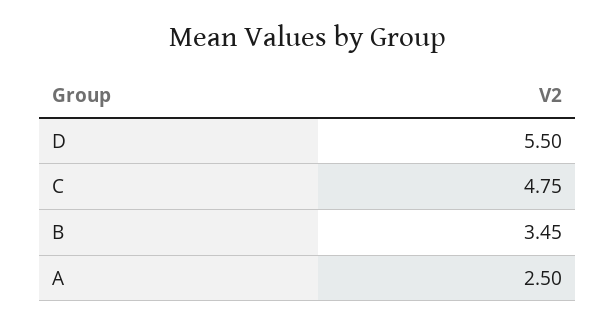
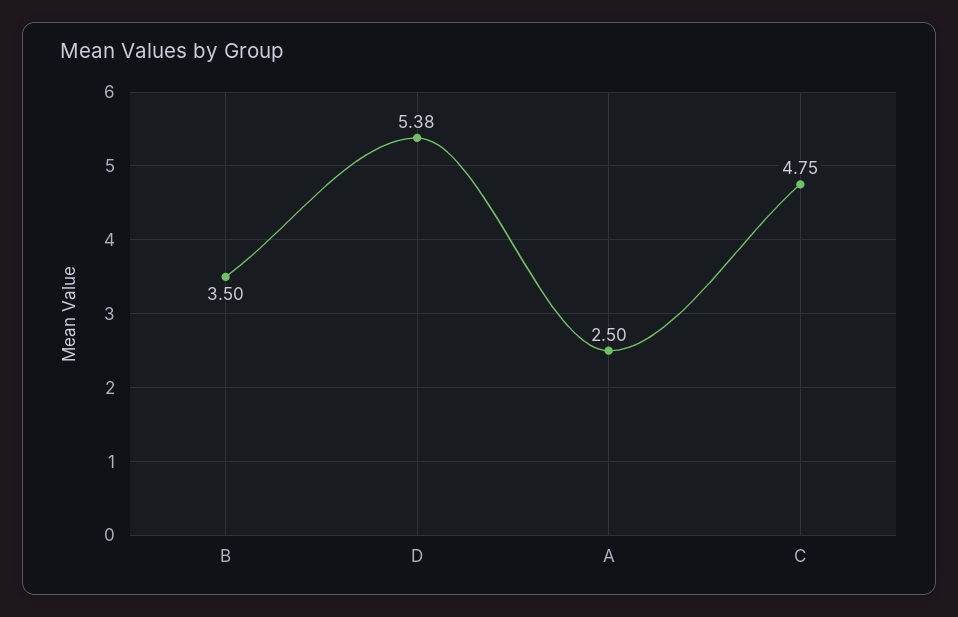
D: 5.5 -> 5.38
B: 3.45 -> 3.5

